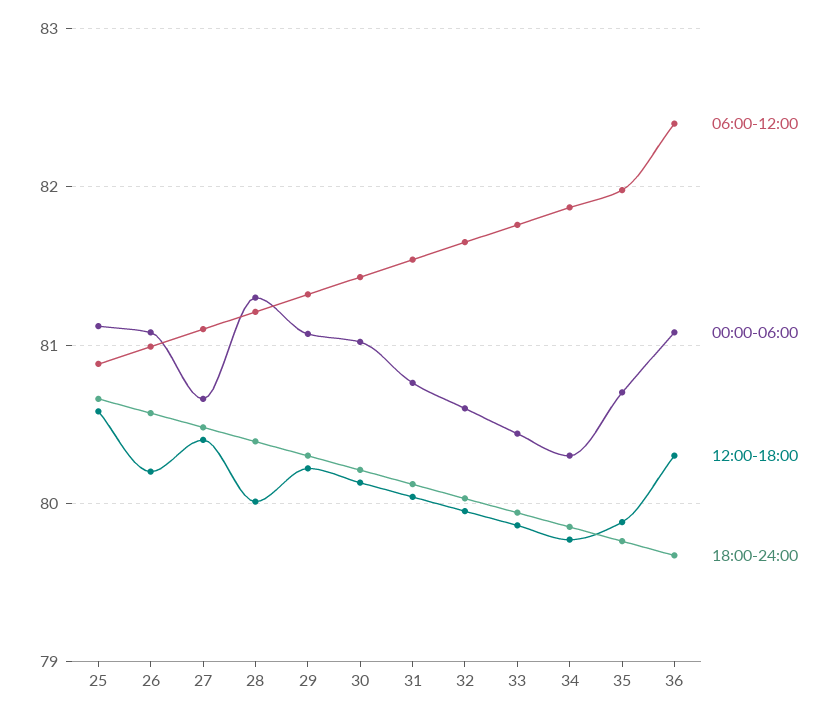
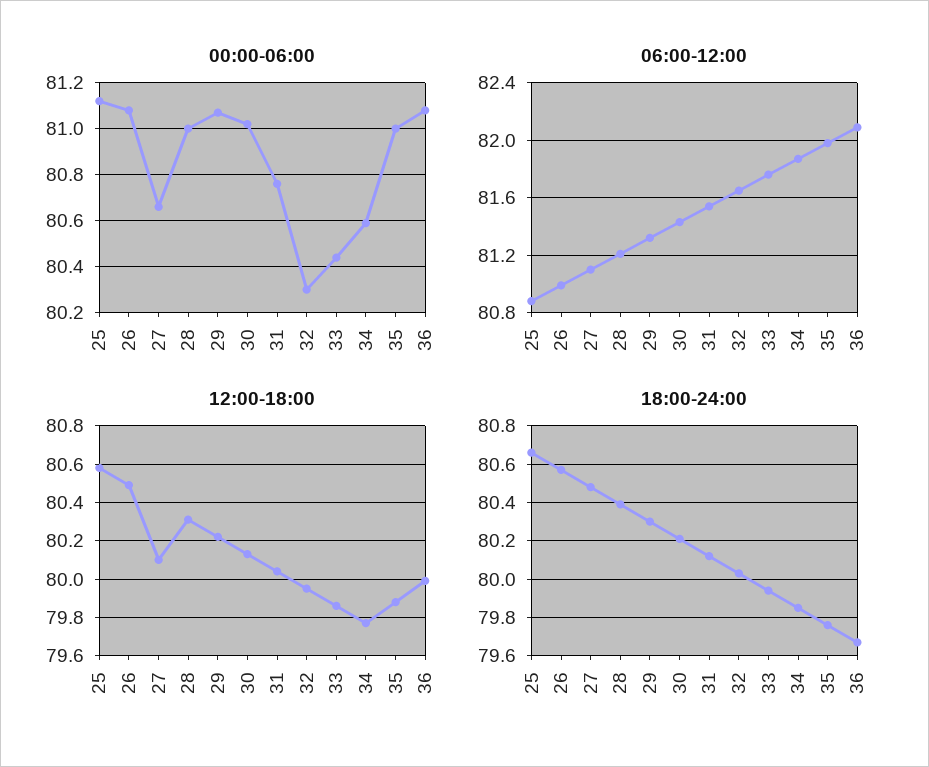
12:00-18:00, 26: 80.2 -> 80.5
12:00-18:00, 27: 80.4 -> 80.1
00:00-06:00, 28: 81.3 -> 81
12:00-18:00, 28: 80 -> 80.3
00:00-06:00, 32: 80.6 -> 80.3
00:00-06:00, 34: 80.3 -> 80.6
00:00-06:00, 35: 80.7 -> 81
06:00-12:00, 36: 82.4 -> 82.1
12:00-18:00, 36: 80.3 -> 80

